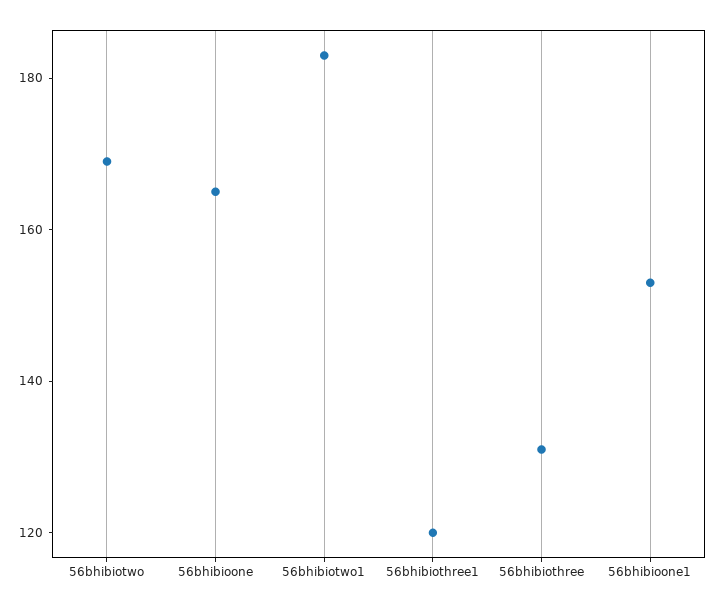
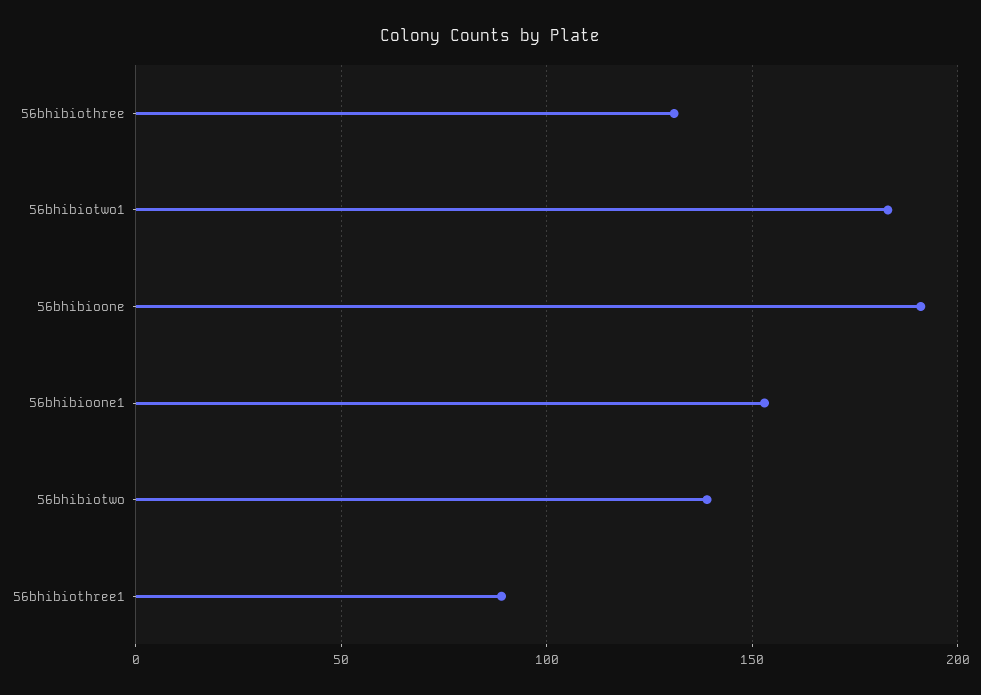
56bhibiotwo: 170 -> 140
56bhibioone: 165 -> 190
56bhibiothree1: 120 -> 90

